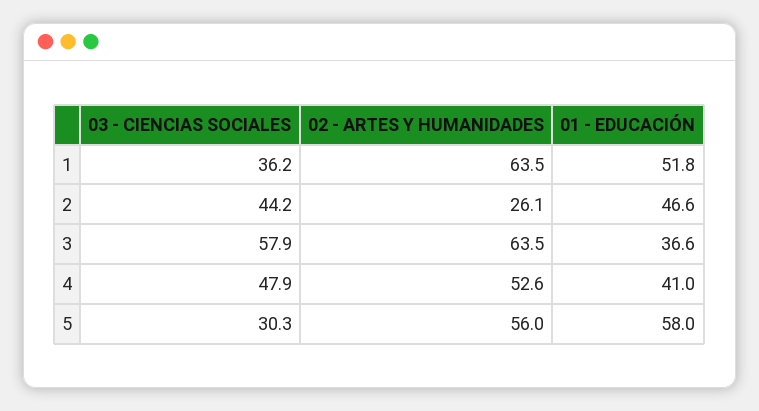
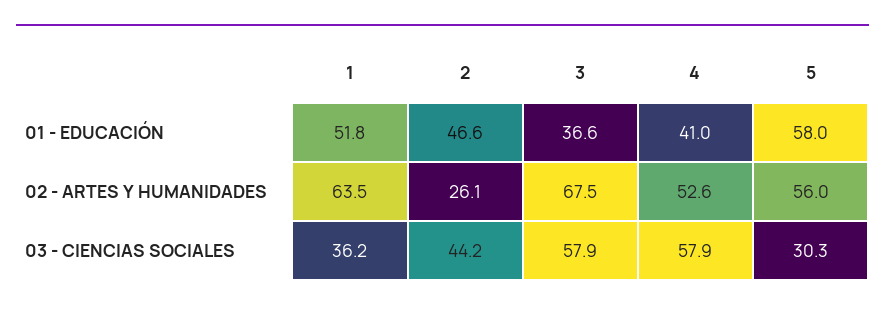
02 - ARTES Y HUMANIDADES, 3: 63.5 -> 67.5
03 - CIENCIAS SOCIALES, 4: 47.9 -> 57.9

